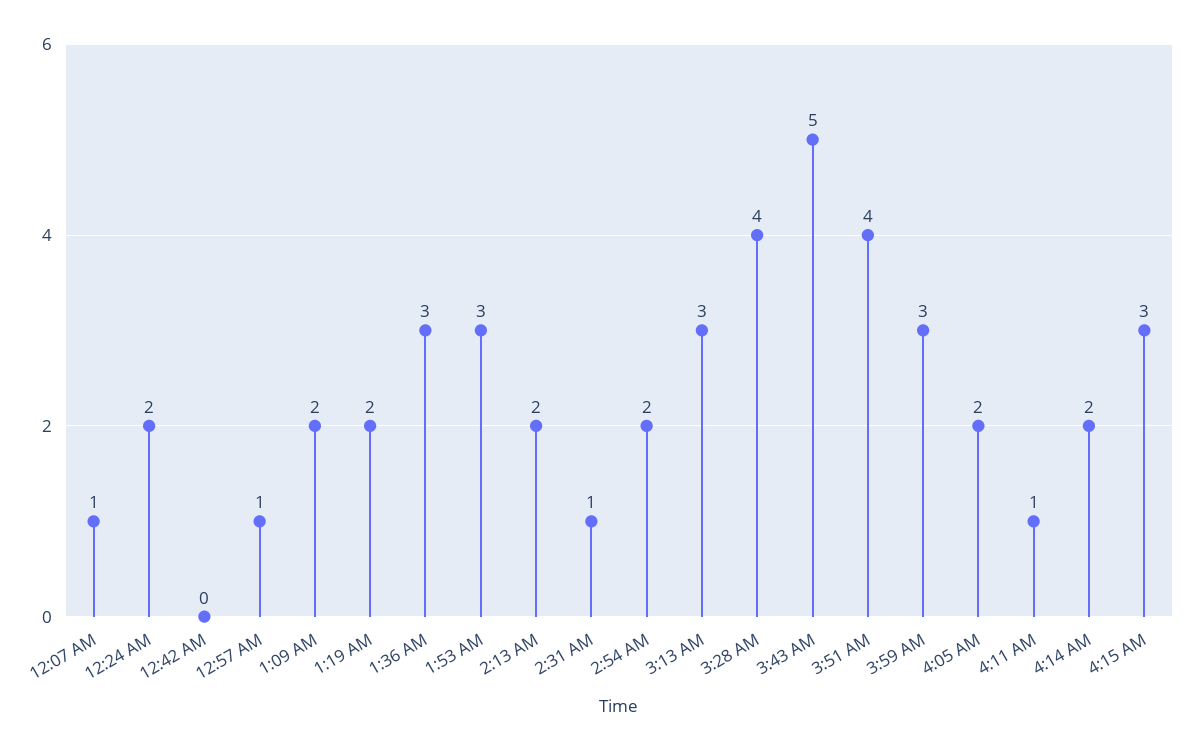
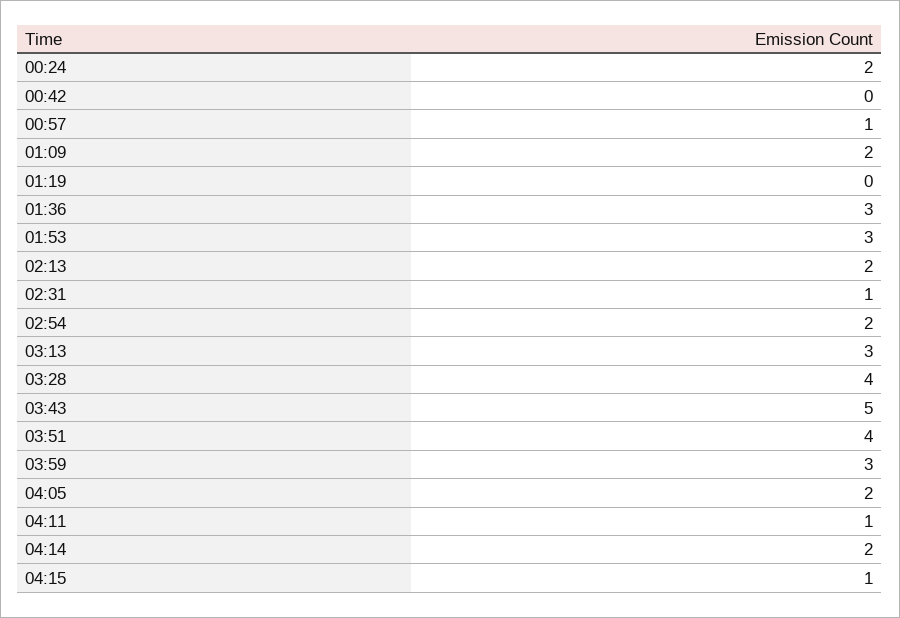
12:07 AM: 1 -> none
1:19 AM: 2 -> 0
4:15 AM: 3 -> 1

